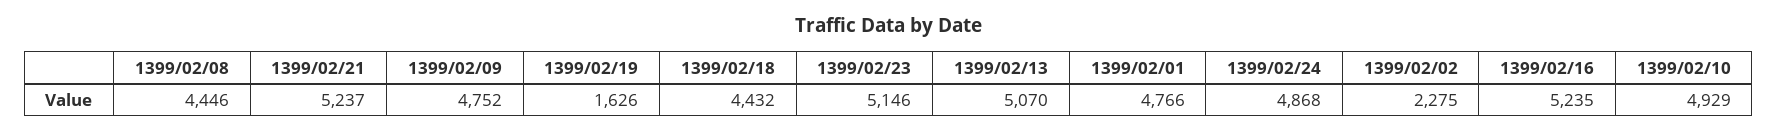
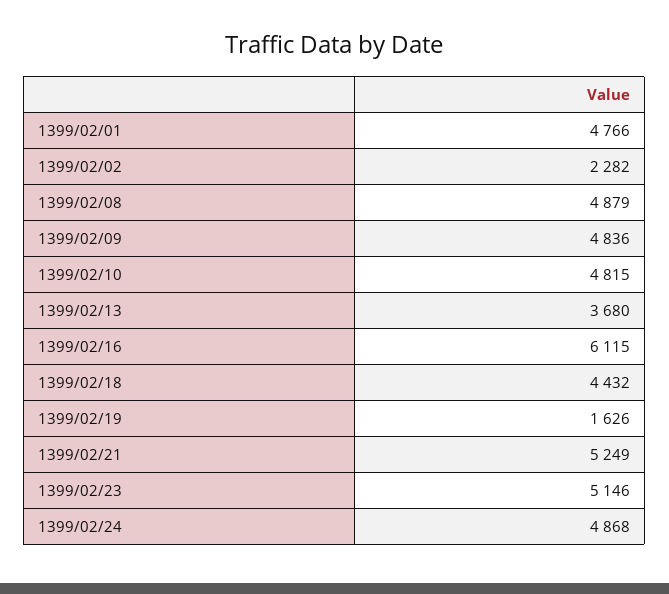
1399/02/08: 4446 -> 4879
1399/02/21: 5237 -> 5249
1399/02/09: 4752 -> 4836
1399/02/13: 5070 -> 3680
1399/02/02: 2275 -> 2282
1399/02/16: 5235 -> 6115
1399/02/10: 4929 -> 4815

